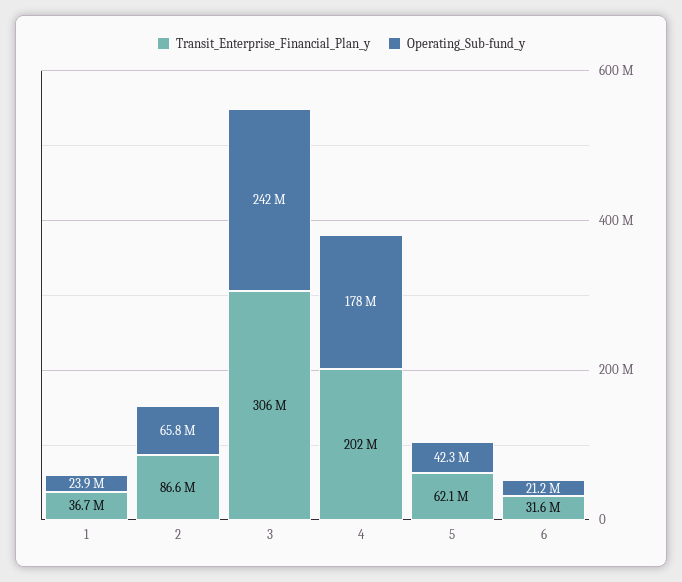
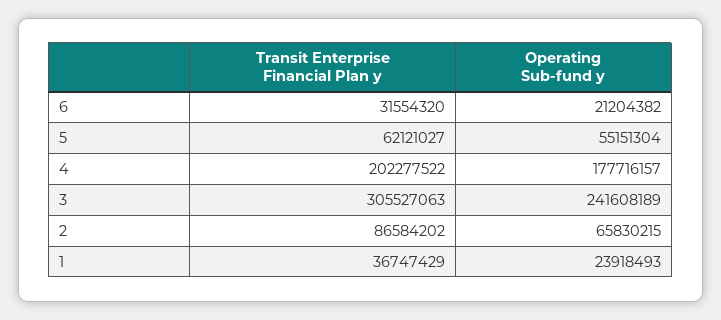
Operating_Sub-fund_y, 5: 42300000 -> 55151304

